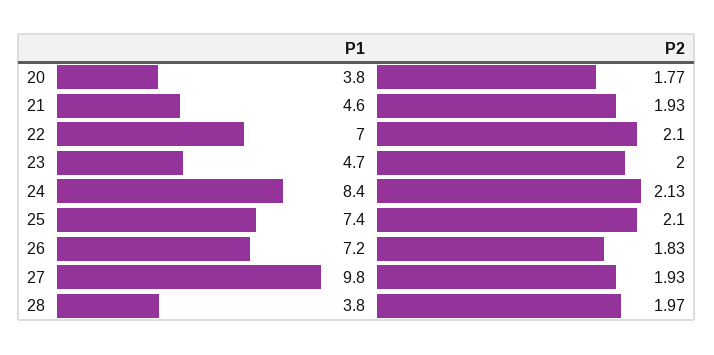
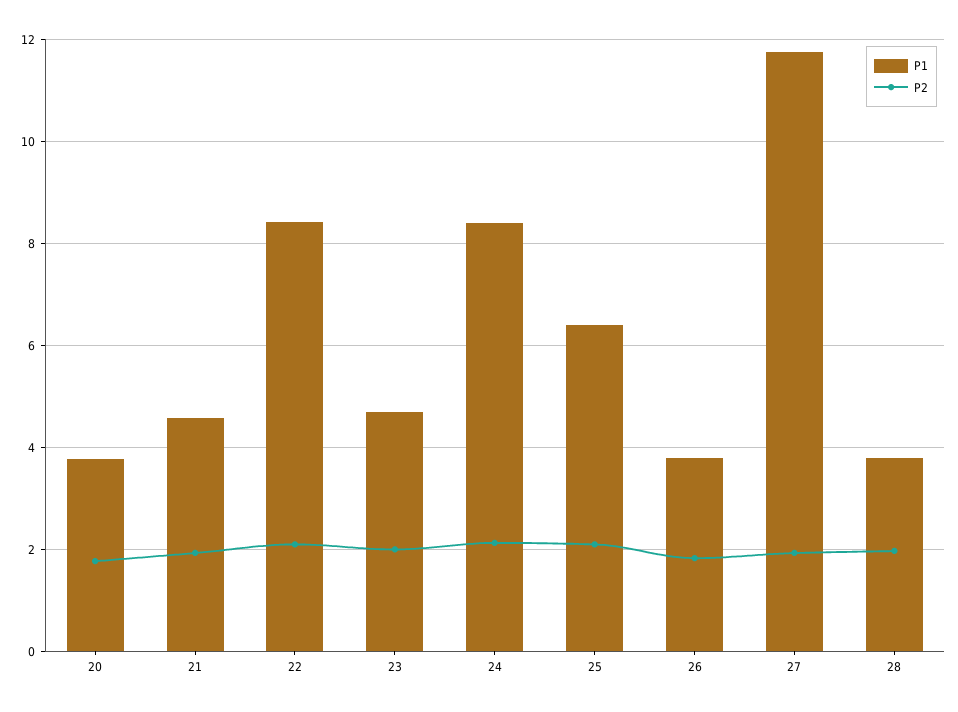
P1, 22: 7 -> 8.4
P1, 25: 7.4 -> 6.4
P1, 26: 7.2 -> 3.8
P1, 27: 9.8 -> 11.8

